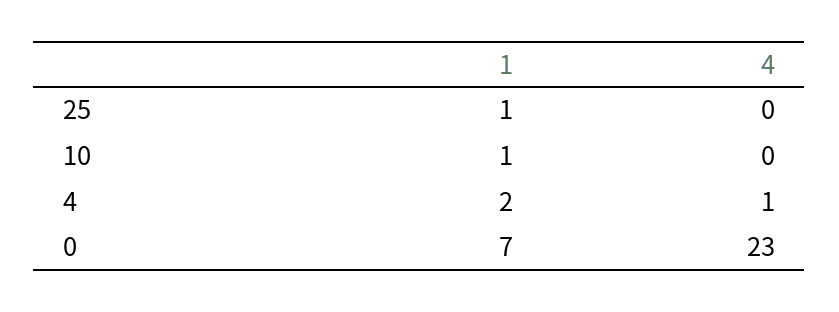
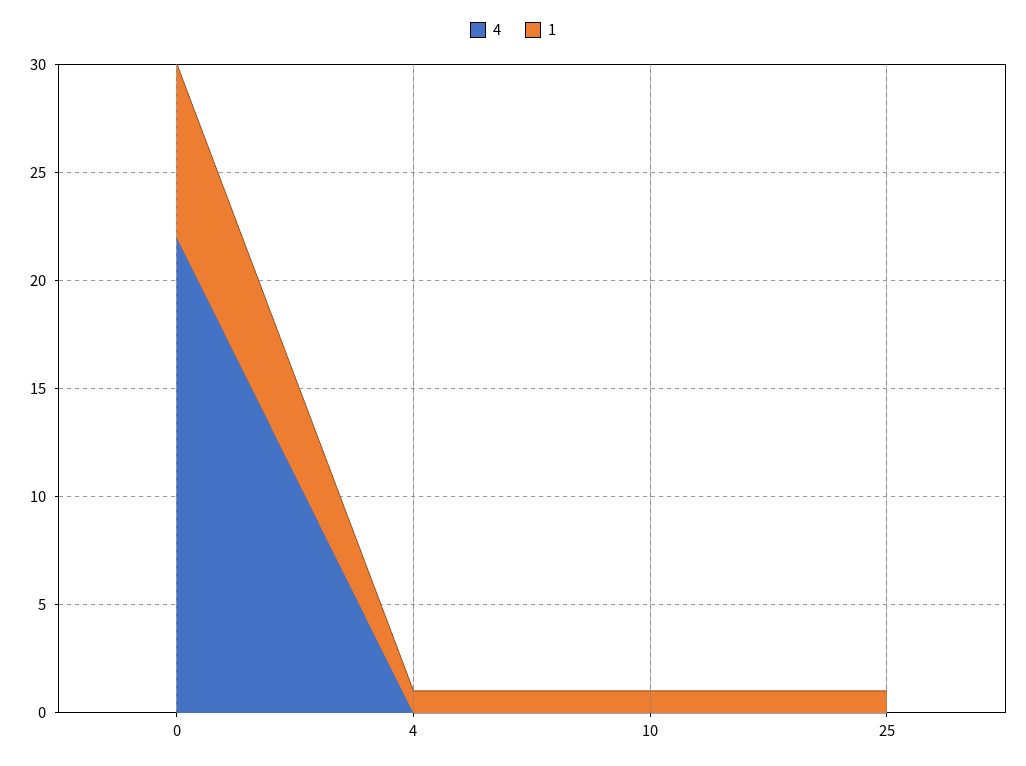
1, 4: 2 -> 1
4, 4: 1 -> 0
1, 0: 7 -> 8
4, 0: 23 -> 22

